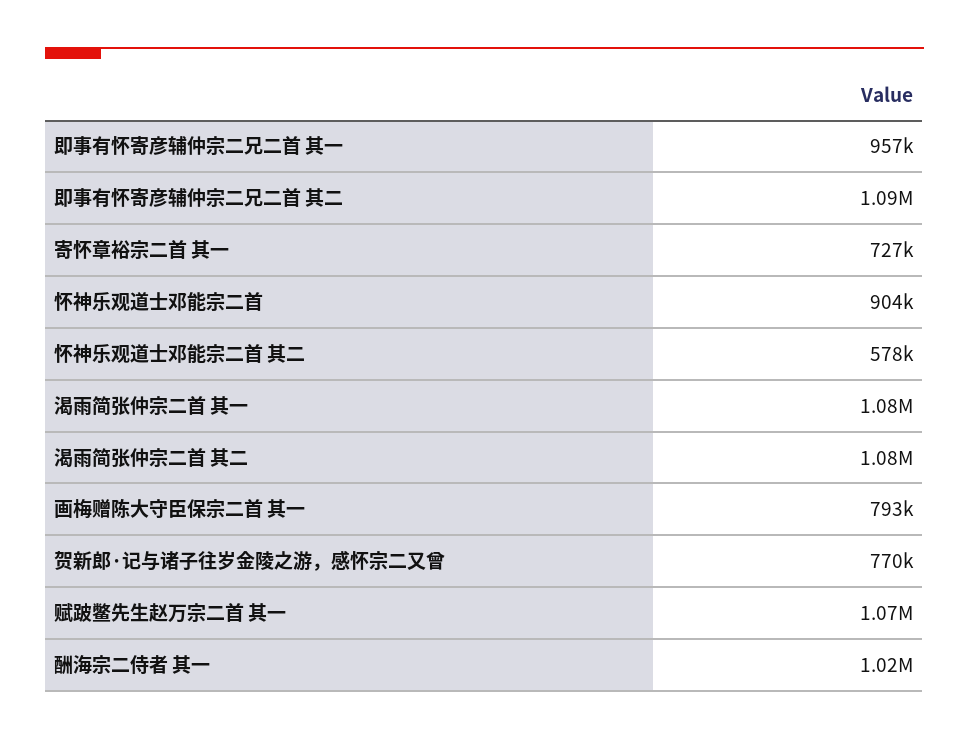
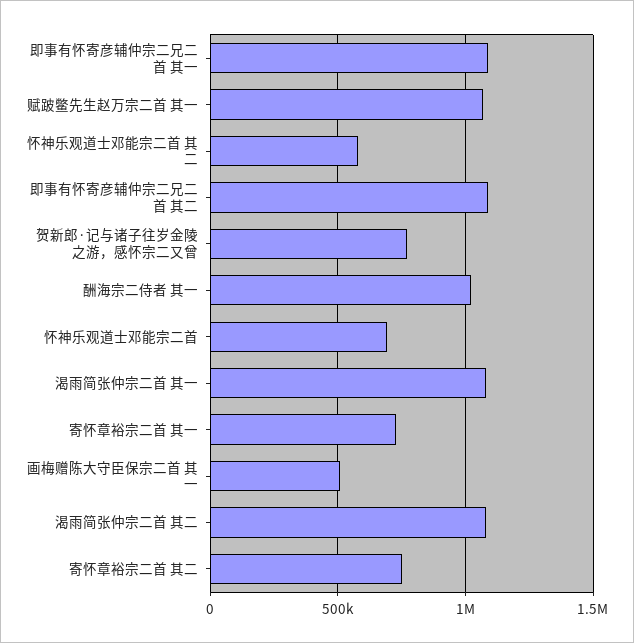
即事有怀寄彦辅仲宗二兄二首 其一: 957000 -> 1100000
怀神乐观道士邓能宗二首: 904000 -> 700000
画梅赠陈大守臣保宗二首 其一: 793000 -> 500000
寄怀章裕宗二首 其二: none -> 750000

